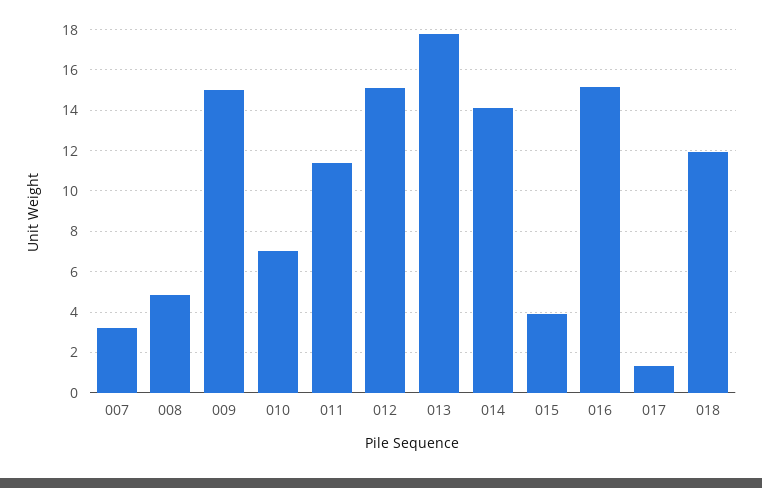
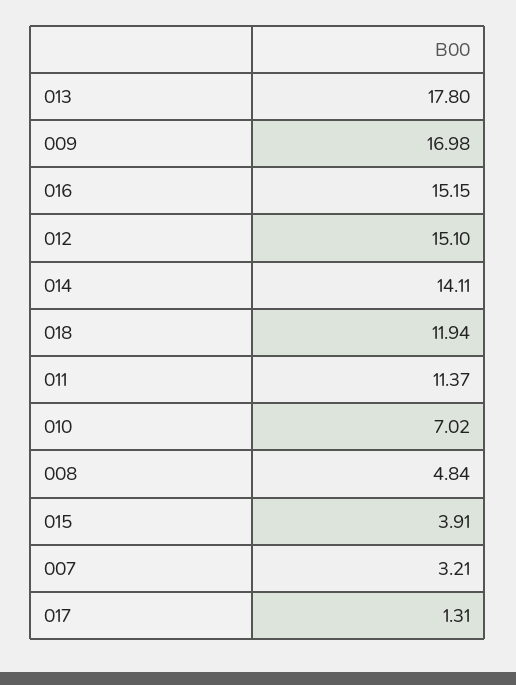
009: 15 -> 16.98

